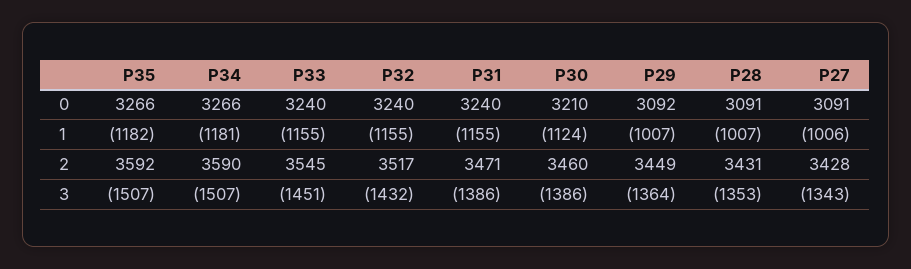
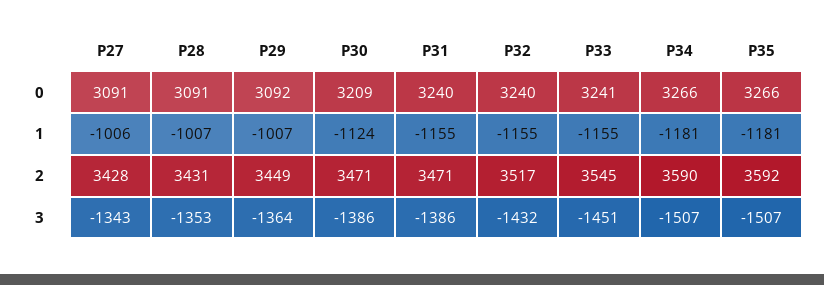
P33, 0: 3240 -> 3241
P30, 0: 3210 -> 3209
P35, 1: -1182 -> -1181
P30, 2: 3460 -> 3471

